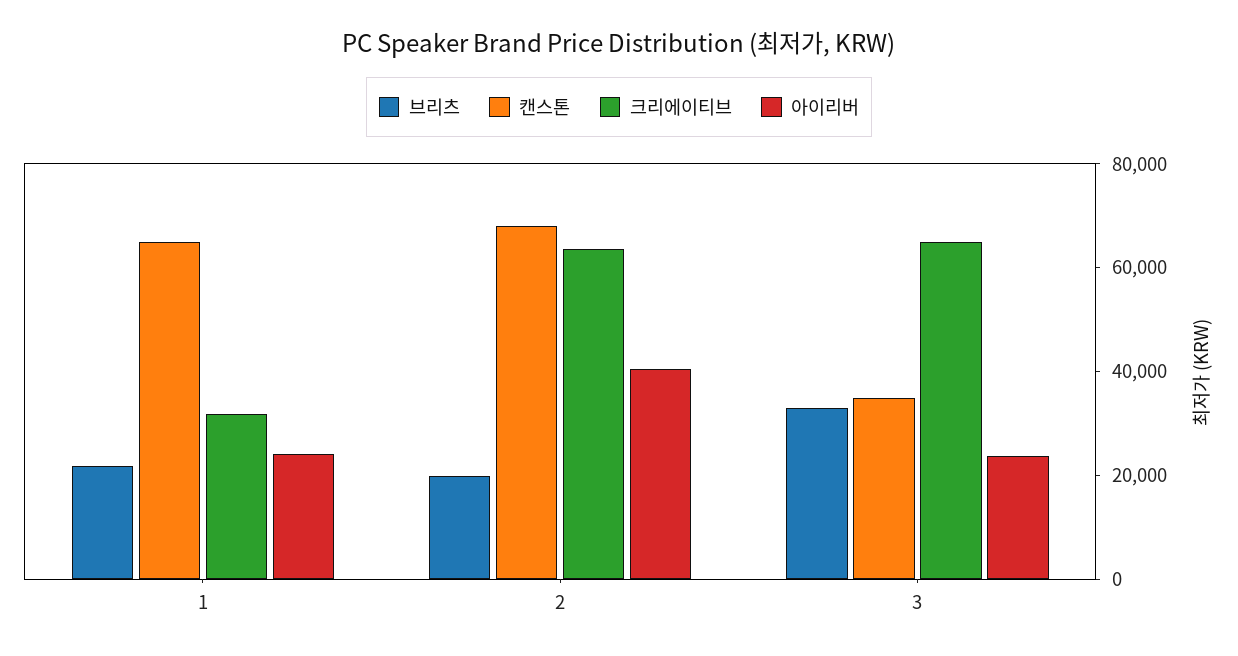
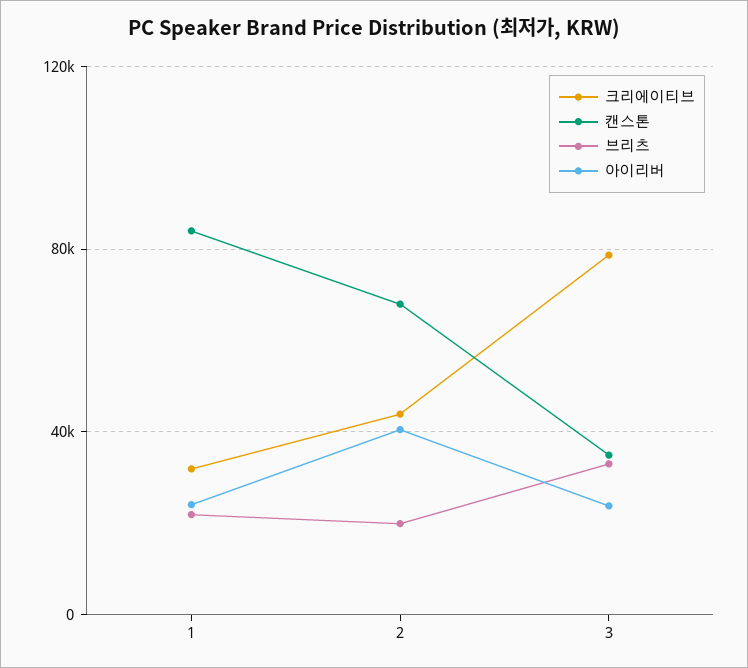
캔스톤, 1: 65000 -> 85000
크리에이티브, 2: 65000 -> 45000
크리에이티브, 3: 65000 -> 80000

